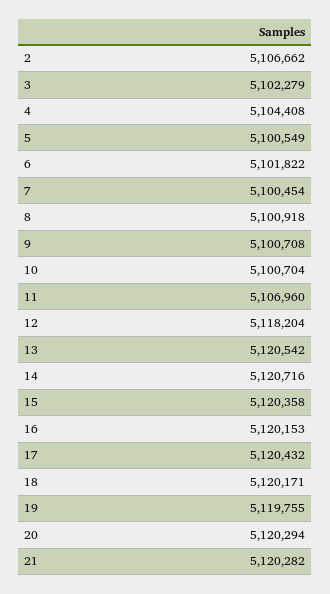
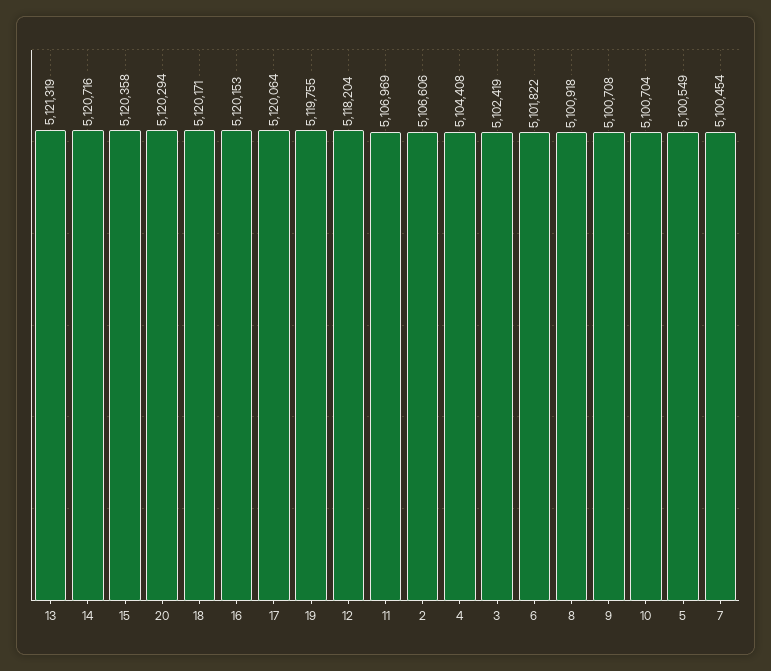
2: 5106662 -> 5106606
3: 5102279 -> 5102419
11: 5106960 -> 5106969
13: 5120542 -> 5121319
17: 5120432 -> 5120064
21: 5120282 -> none

